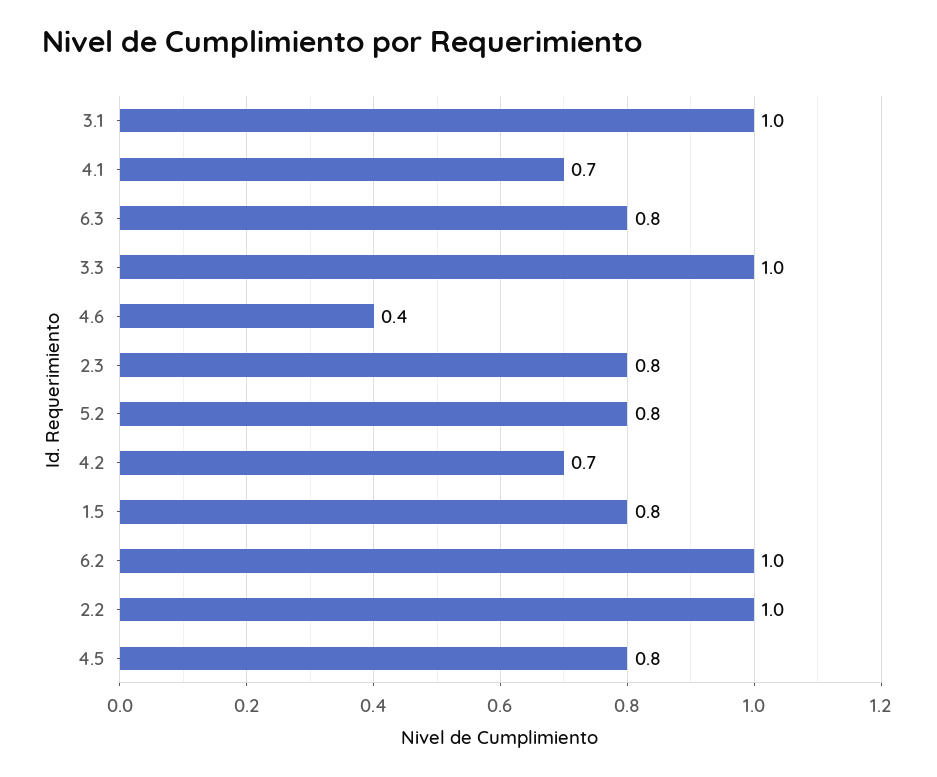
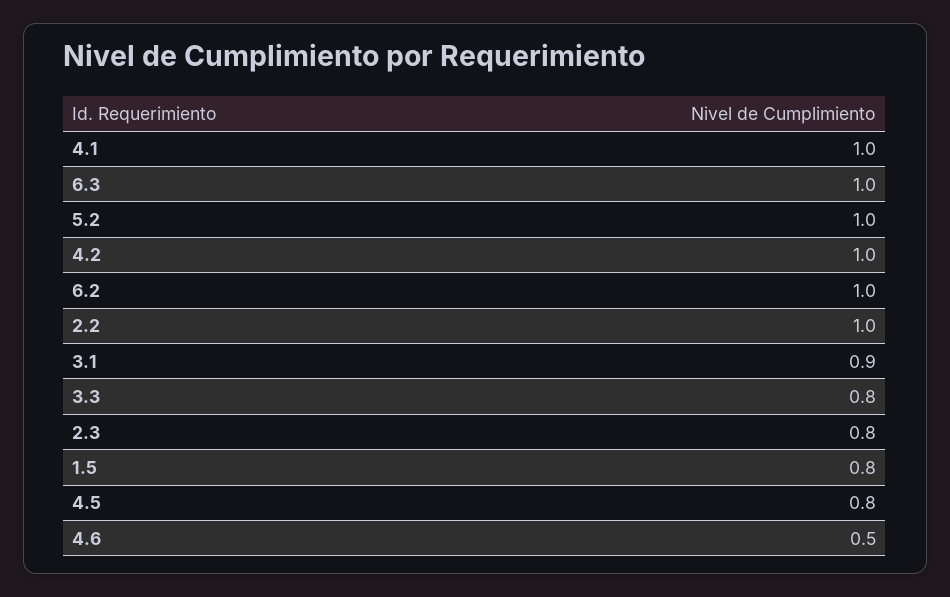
3.1: 1 -> 0.9
4.1: 0.7 -> 1
6.3: 0.8 -> 1
3.3: 1 -> 0.8
4.6: 0.4 -> 0.5
5.2: 0.8 -> 1
4.2: 0.7 -> 1

